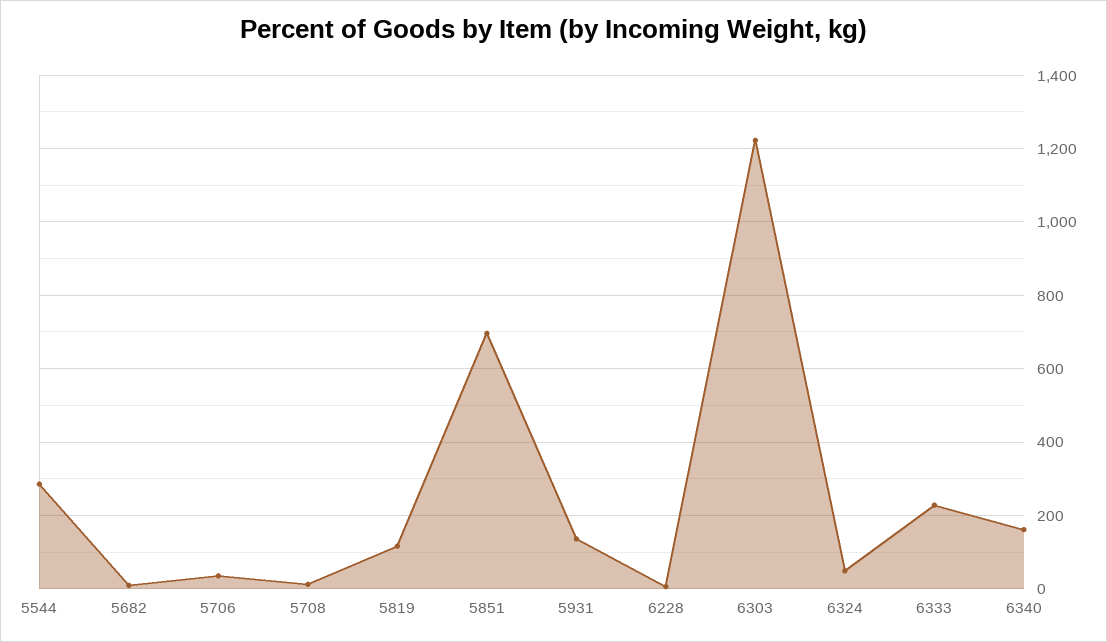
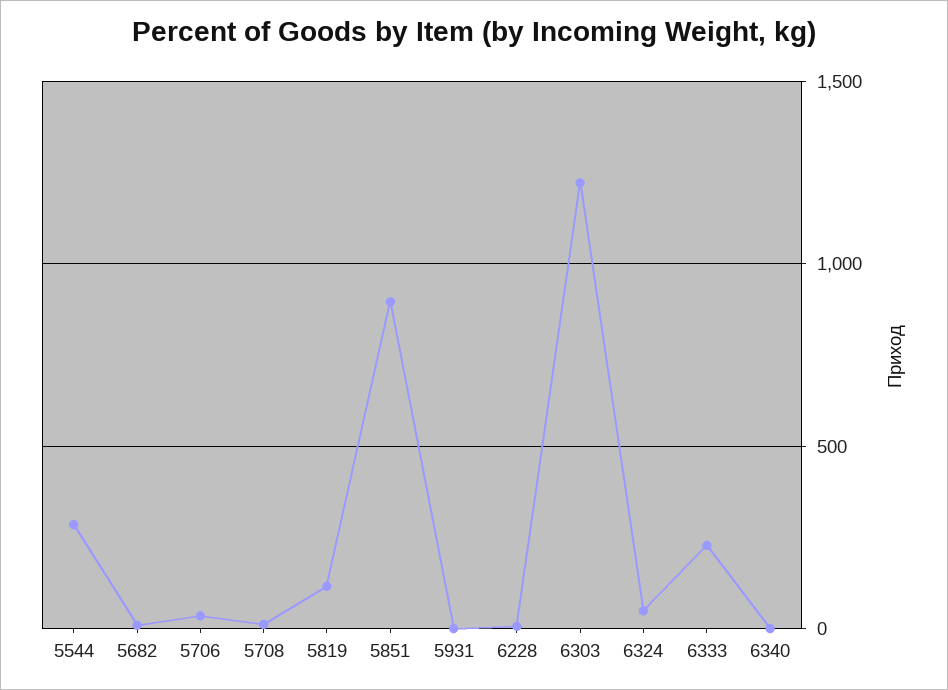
5851: 700 -> 900
5931: 140 -> 0
6340: 160 -> 0

